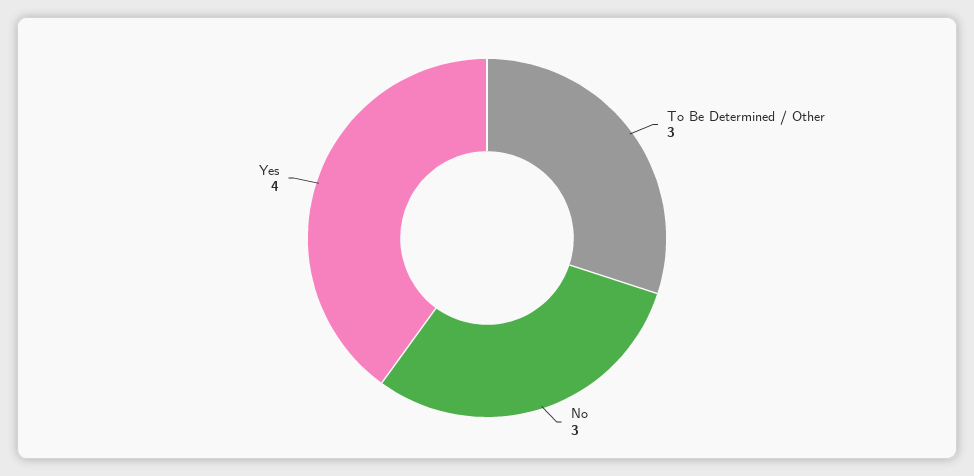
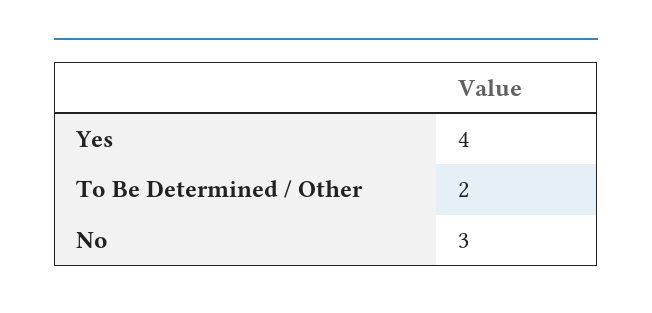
To Be Determined / Other: 3 -> 2

